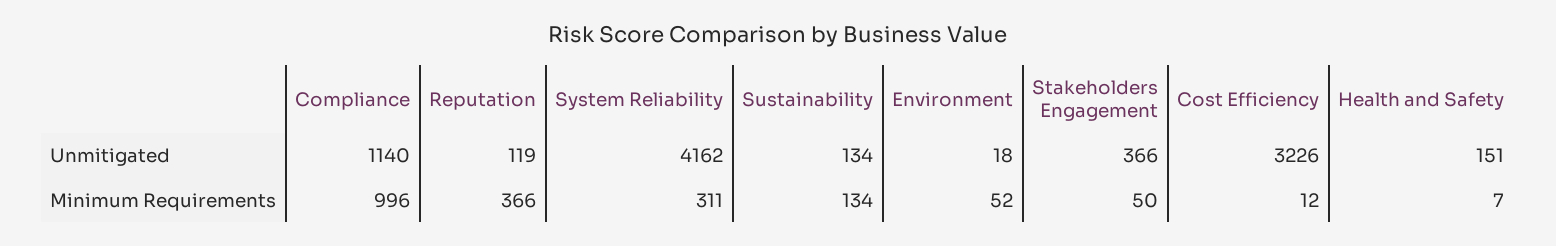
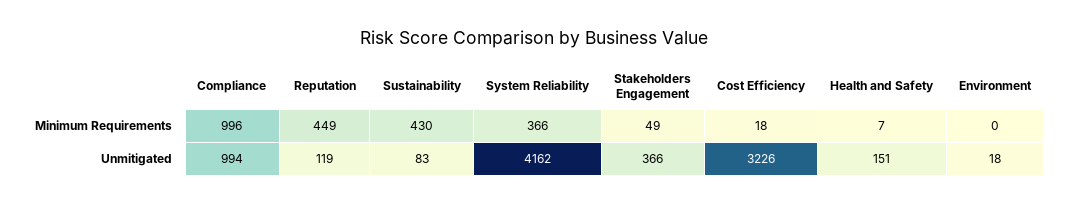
Compliance, Unmitigated: 1140 -> 994
Sustainability, Unmitigated: 134 -> 83
Reputation, Minimum Requirements: 366 -> 449
System Reliability, Minimum Requirements: 311 -> 366
Sustainability, Minimum Requirements: 134 -> 430
Environment, Minimum Requirements: 52 -> 0
Stakeholders Engagement, Minimum Requirements: 50 -> 49
Cost Efficiency, Minimum Requirements: 12 -> 18

